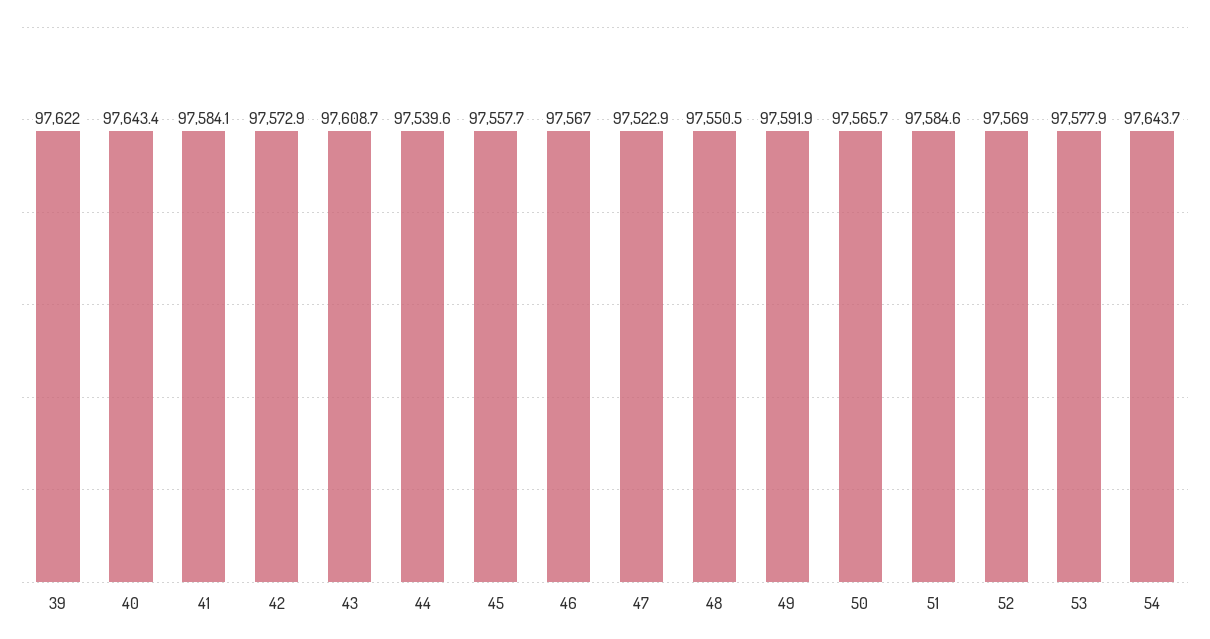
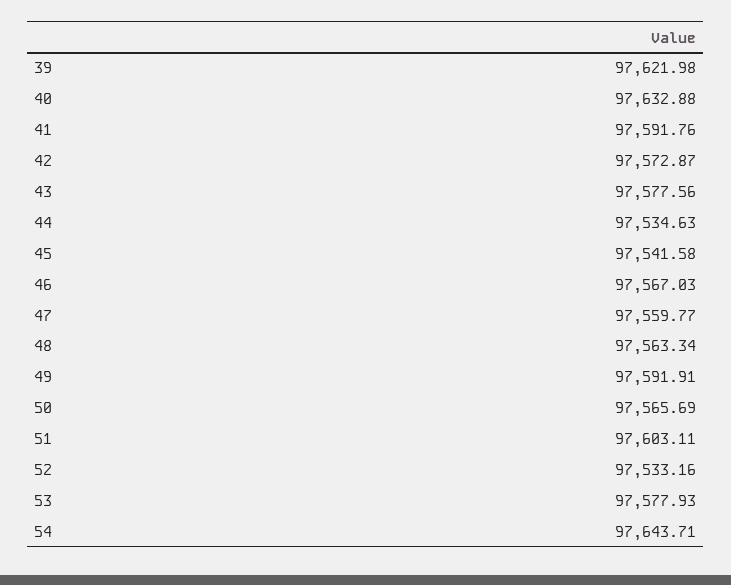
40: 97643.4 -> 97632.88
41: 97584.1 -> 97591.76
43: 97608.7 -> 97577.56
44: 97539.6 -> 97534.63
45: 97557.7 -> 97541.58
47: 97522.9 -> 97559.77
48: 97550.5 -> 97563.34
51: 97584.6 -> 97603.11
52: 97569 -> 97533.16

